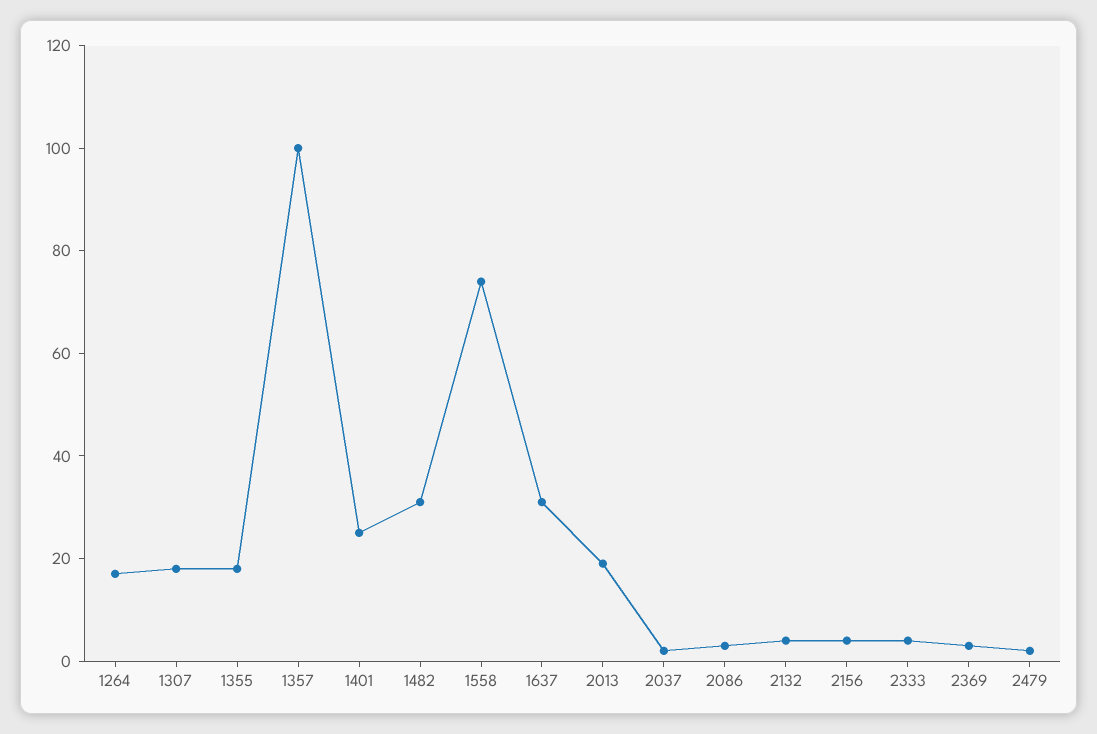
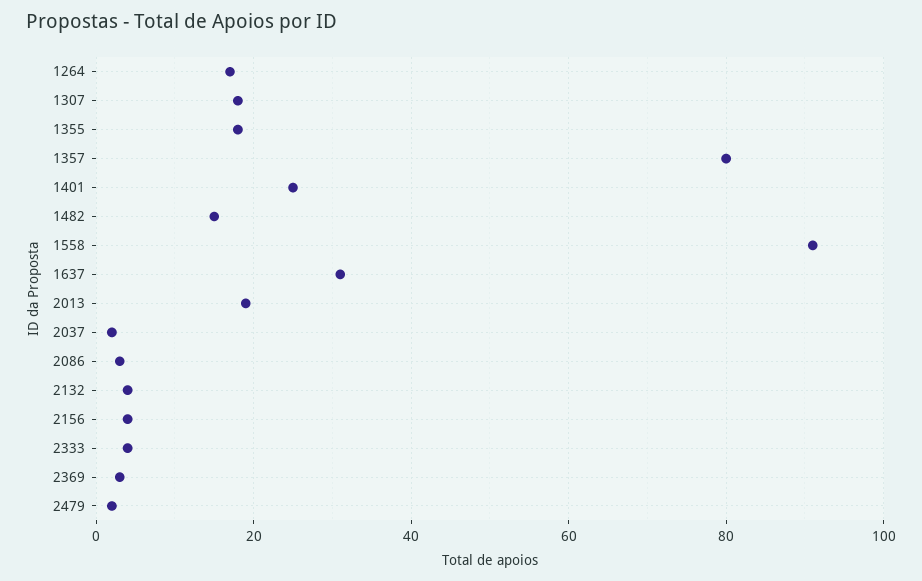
1357: 100 -> 80
1482: 30 -> 15
1558: 75 -> 90

